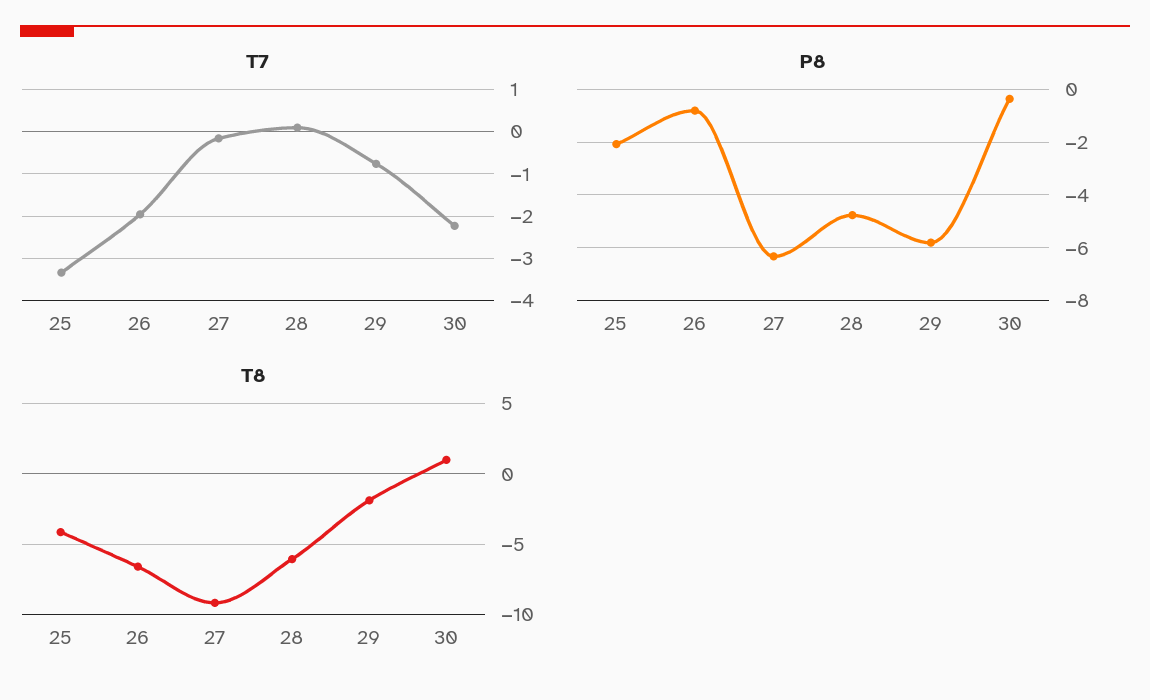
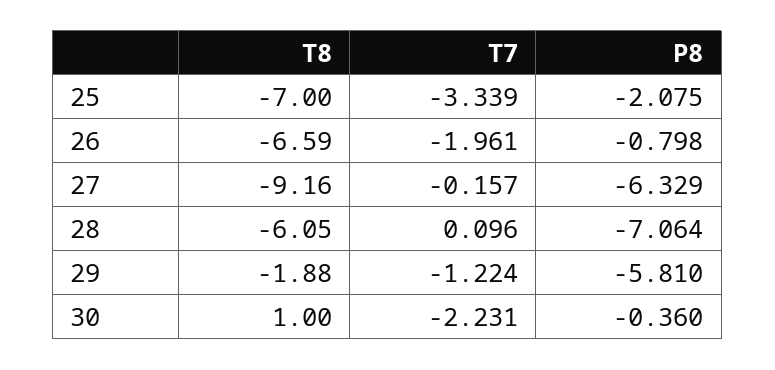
T7, 29: -0.8 -> -1.224
P8, 28: -4.75 -> -7.064
T8, 25: -4 -> -7

